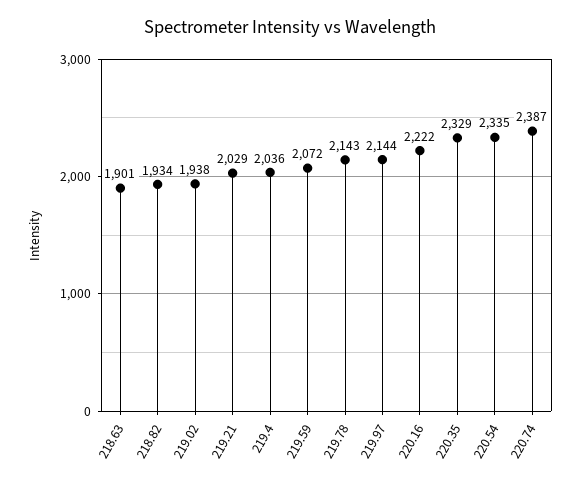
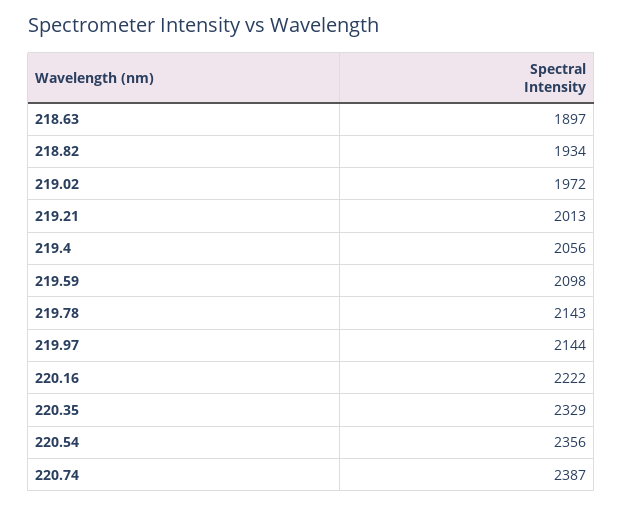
218.63: 1901 -> 1897
219.02: 1938 -> 1972
219.21: 2029 -> 2013
219.4: 2036 -> 2056
219.59: 2072 -> 2098
220.54: 2335 -> 2356

